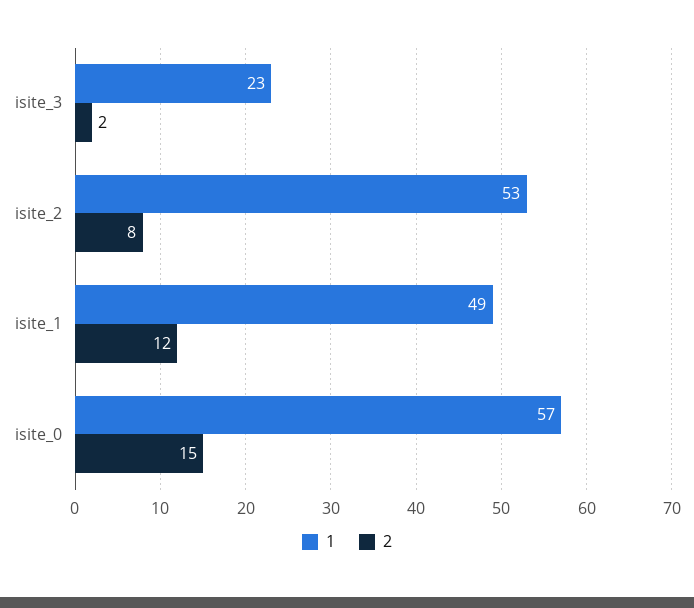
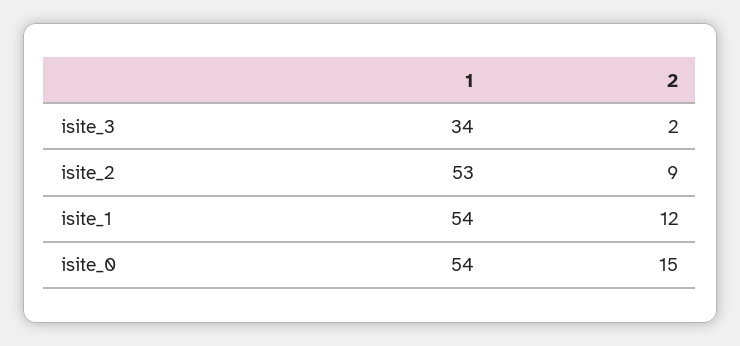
1, isite_3: 23 -> 34
2, isite_2: 8 -> 9
1, isite_1: 49 -> 54
1, isite_0: 57 -> 54

